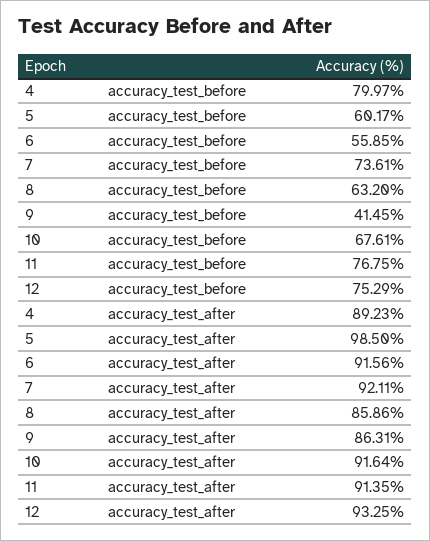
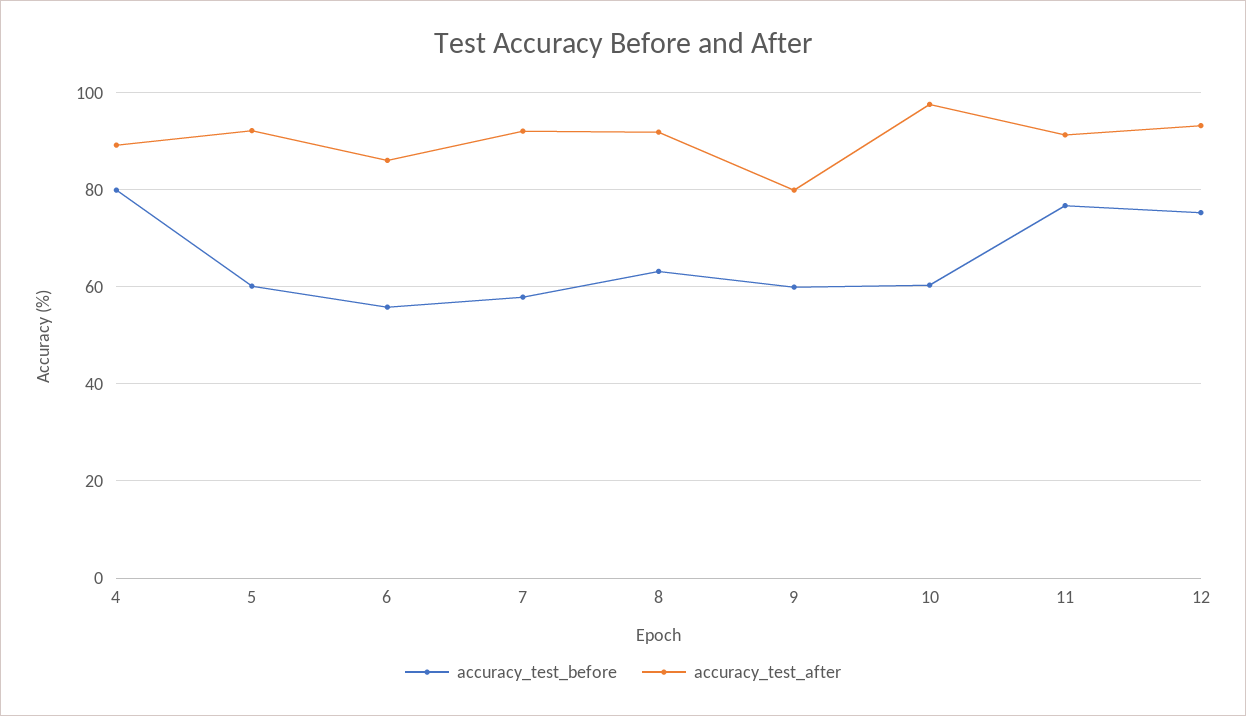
accuracy_test_before, 7: 73.61 -> 58
accuracy_test_before, 9: 41.45 -> 60
accuracy_test_before, 10: 67.61 -> 60
accuracy_test_after, 5: 98.5 -> 92
accuracy_test_after, 6: 91.56 -> 86
accuracy_test_after, 8: 85.86 -> 92
accuracy_test_after, 9: 86.31 -> 80
accuracy_test_after, 10: 91.64 -> 98

